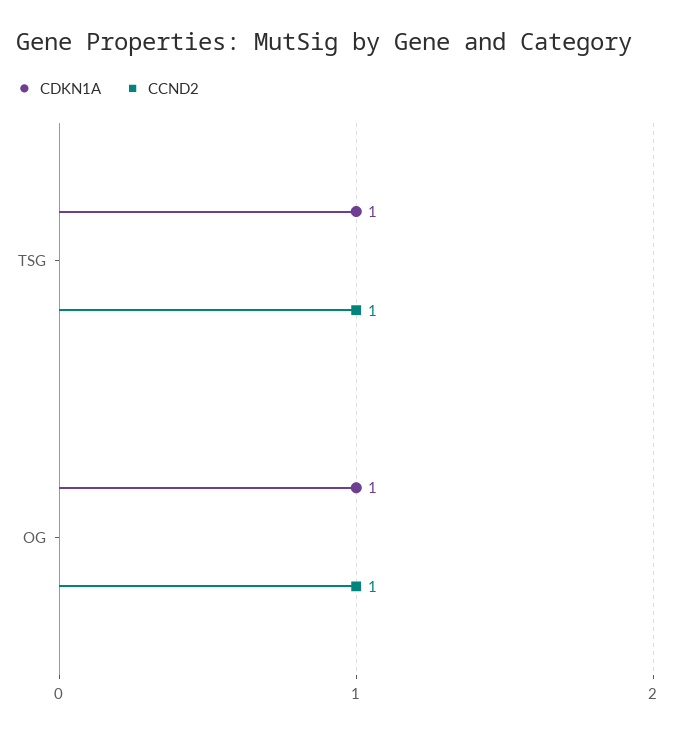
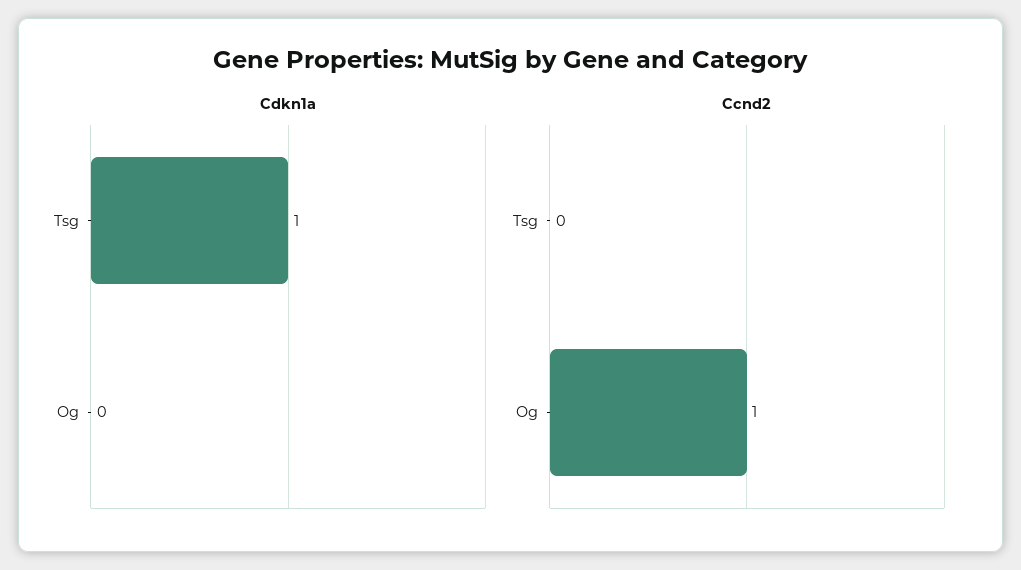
CCND2, TSG: 1 -> 0
CDKN1A, OG: 1 -> 0

